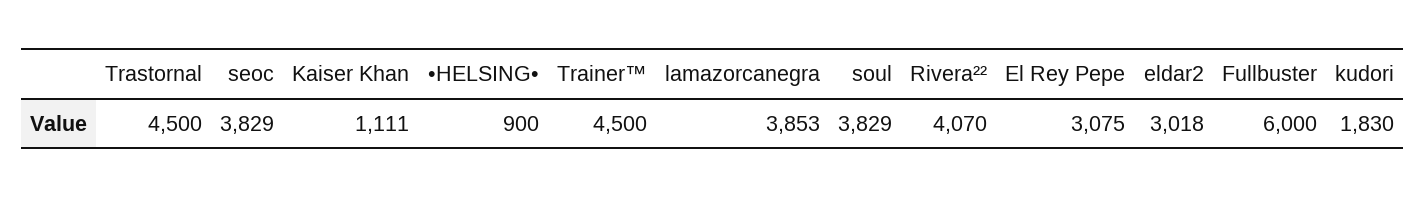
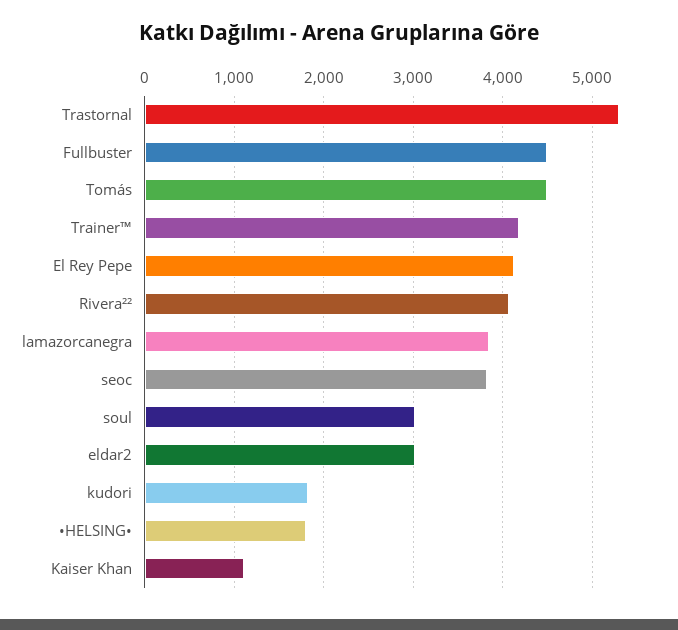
Trastornal: 4500 -> 5300
•HELSING•: 900 -> 1800
Trainer™: 4500 -> 4200
soul: 3829 -> 3000
El Rey Pepe: 3075 -> 4100
Fullbuster: 6000 -> 4500
Tomás: none -> 4500

